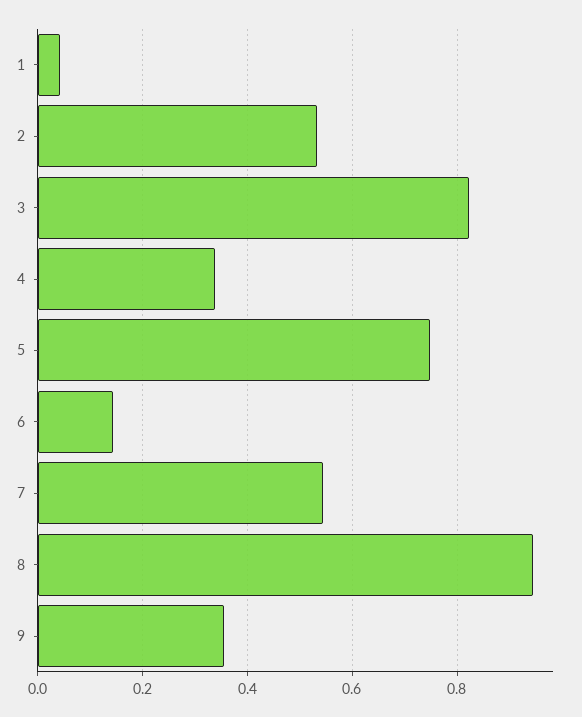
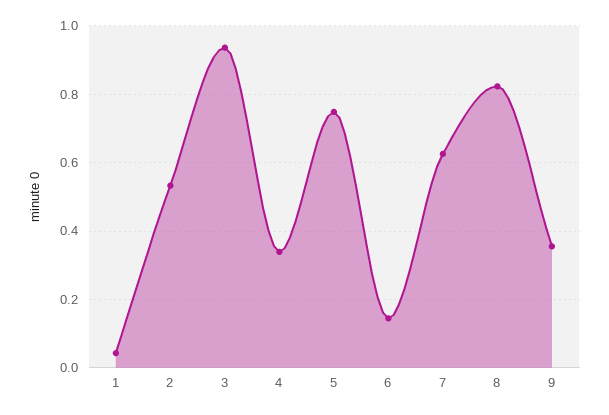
3: 0.82 -> 0.94
7: 0.54 -> 0.62
8: 0.94 -> 0.82

